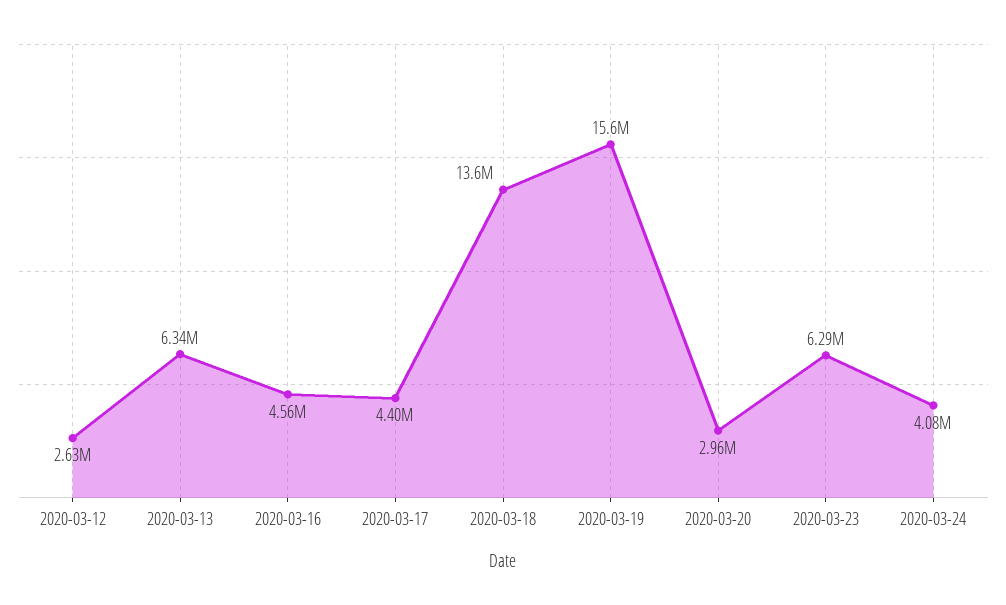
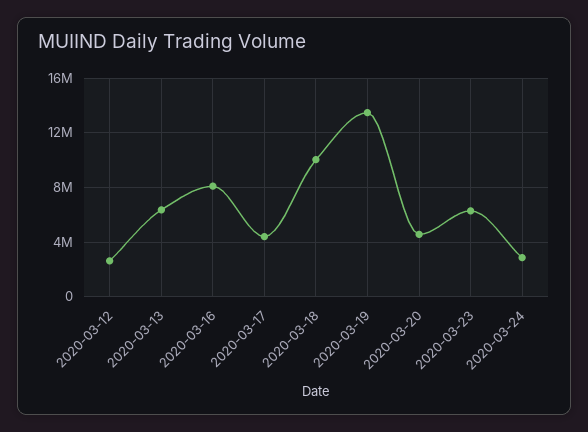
2020-03-16: 4560000 -> 8000000
2020-03-18: 13600000 -> 10000000
2020-03-19: 15600000 -> 13500000
2020-03-20: 2960000 -> 4500000
2020-03-24: 4080000 -> 3000000

